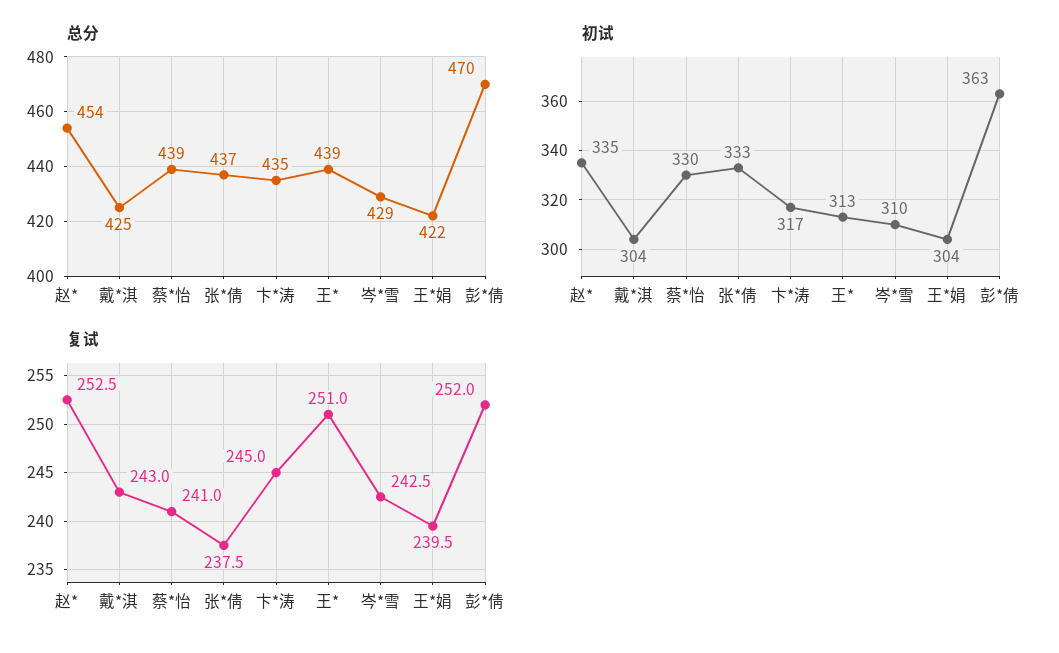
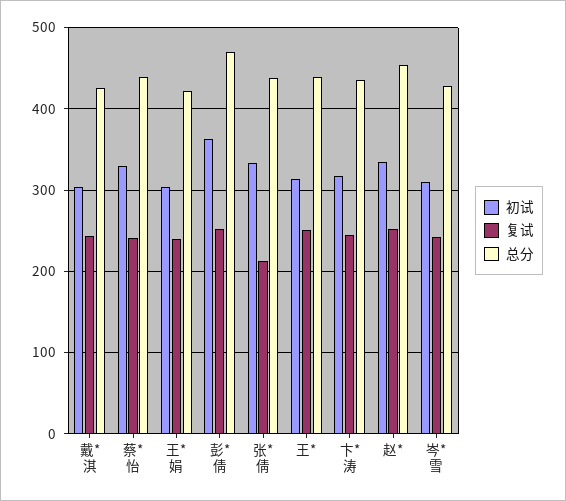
复试, 张*倩: 237.5 -> 210

